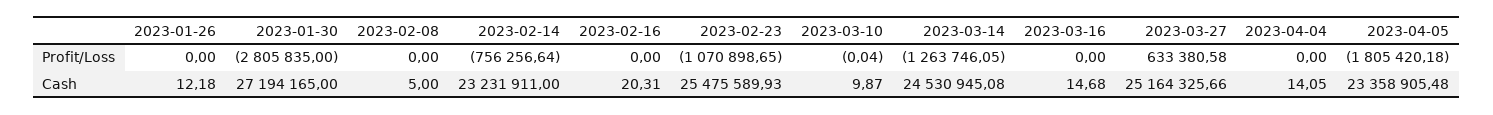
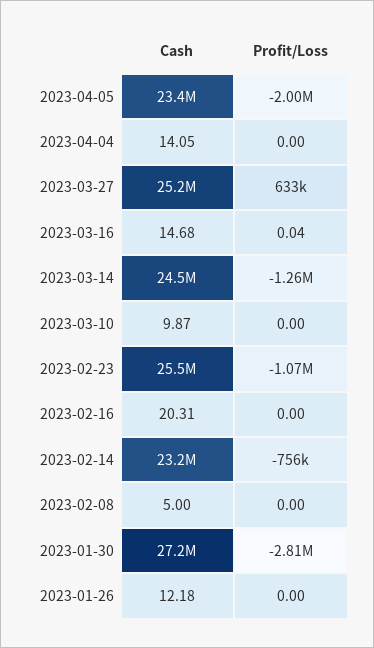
2023-03-10, Profit/Loss: -0.04 -> 0
2023-03-16, Profit/Loss: 0 -> 0.04
2023-04-05, Profit/Loss: -1805420.18 -> -2000000

